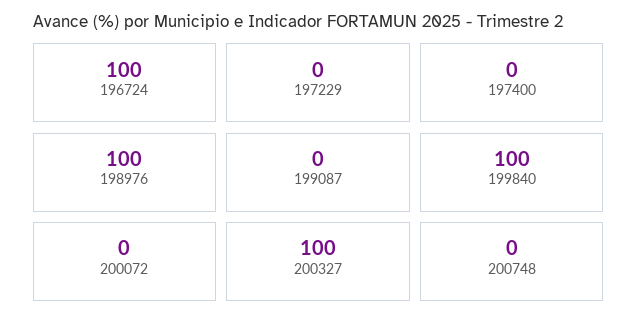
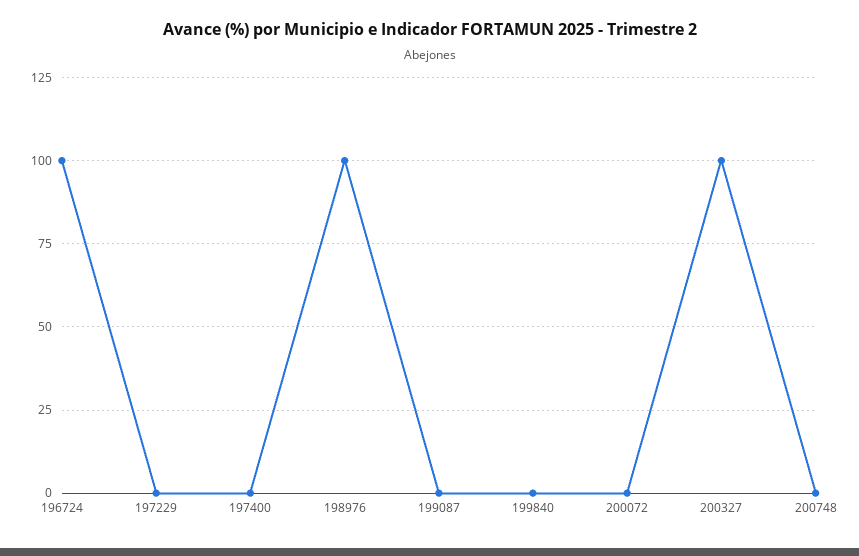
199840: 100 -> 0

